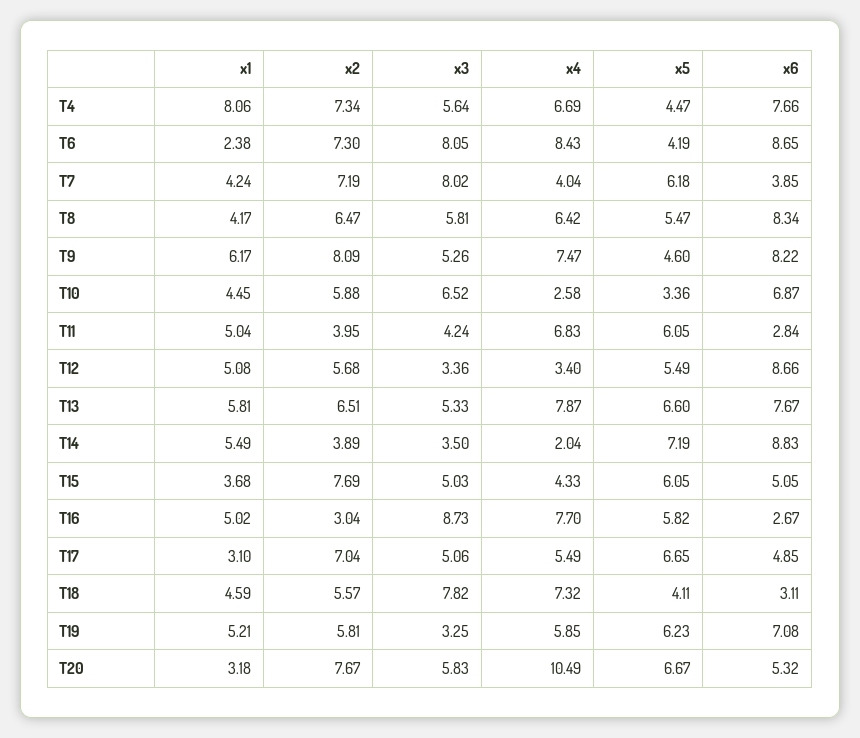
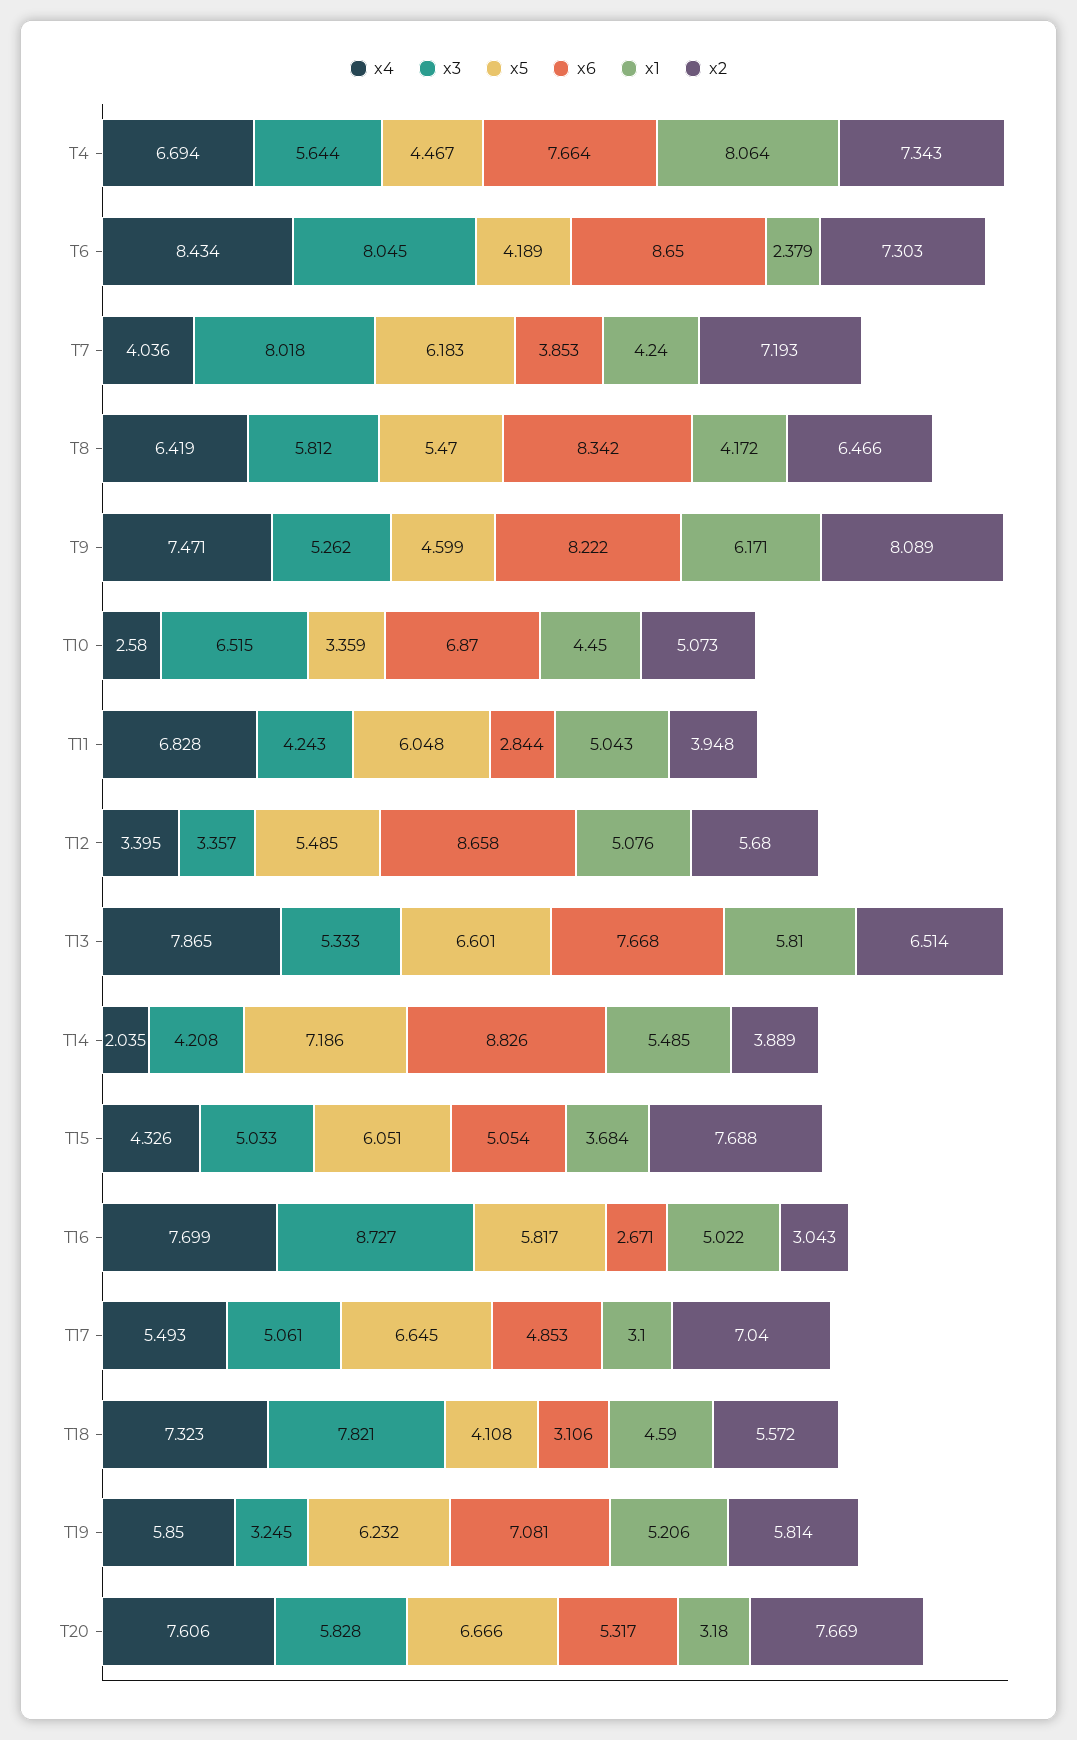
x2, T10: 5.88 -> 5.073
x3, T14: 3.5 -> 4.208
x4, T20: 10.49 -> 7.606

